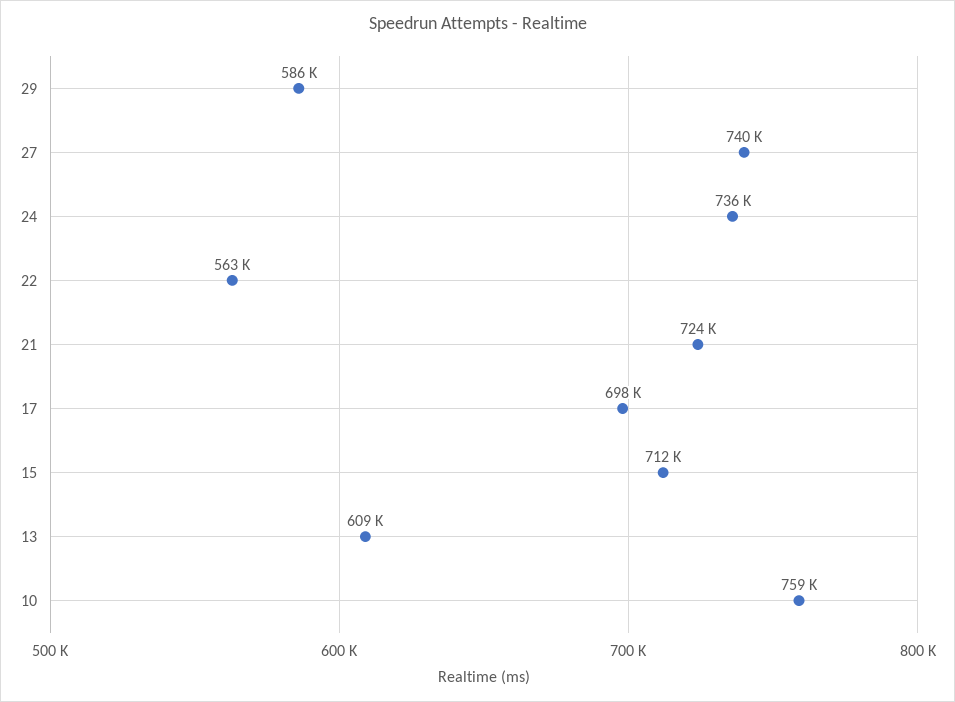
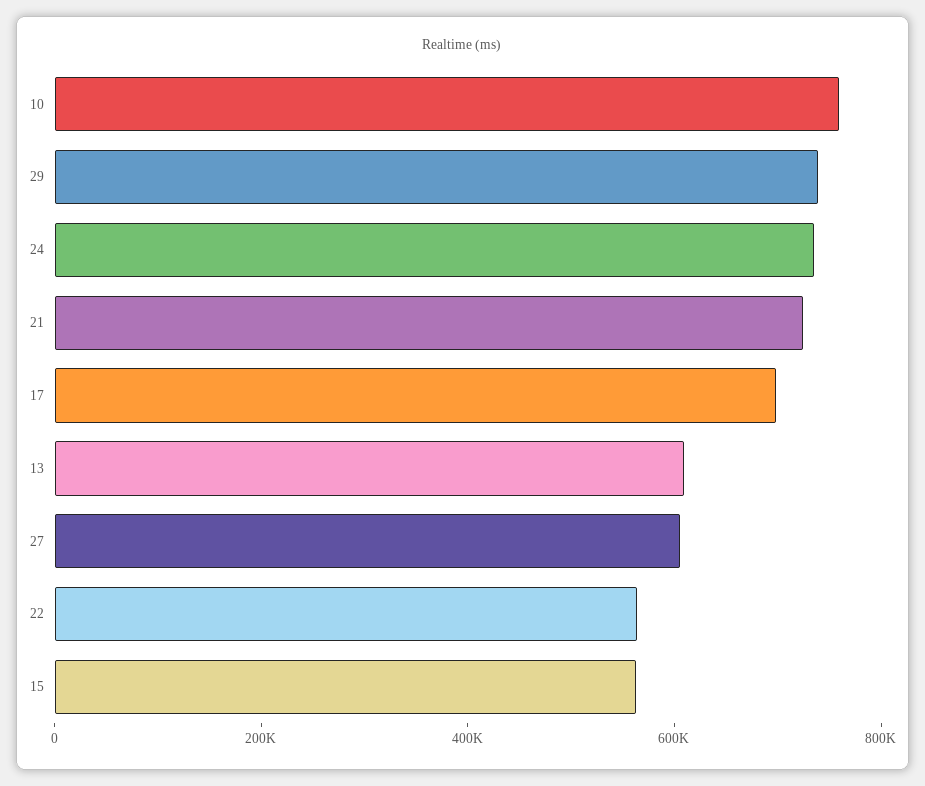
29: 586000 -> 750000
27: 740000 -> 600000
15: 712000 -> 550000

